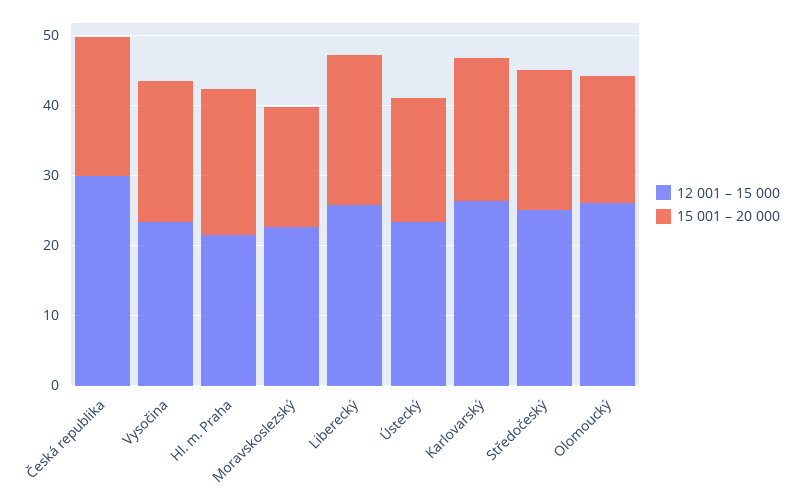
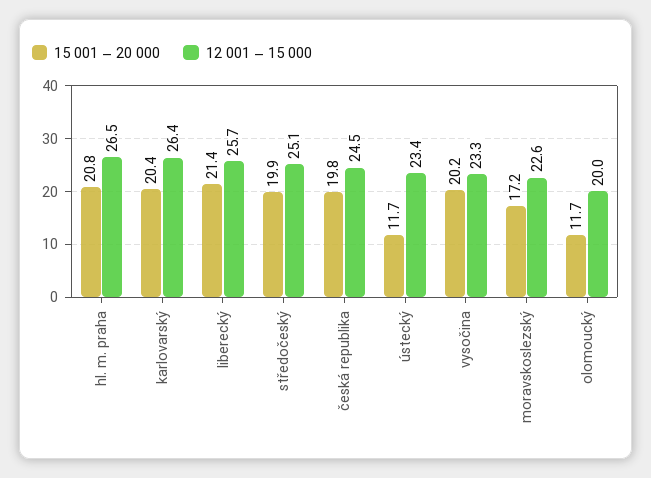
12 001 – 15 000, Česká republika: 30 -> 24.5
12 001 – 15 000, Hl. m. Praha: 22 -> 26.5
15 001 – 20 000, Ústecký: 18 -> 11.7
12 001 – 15 000, Olomoucký: 26 -> 20
15 001 – 20 000, Olomoucký: 18 -> 11.7

